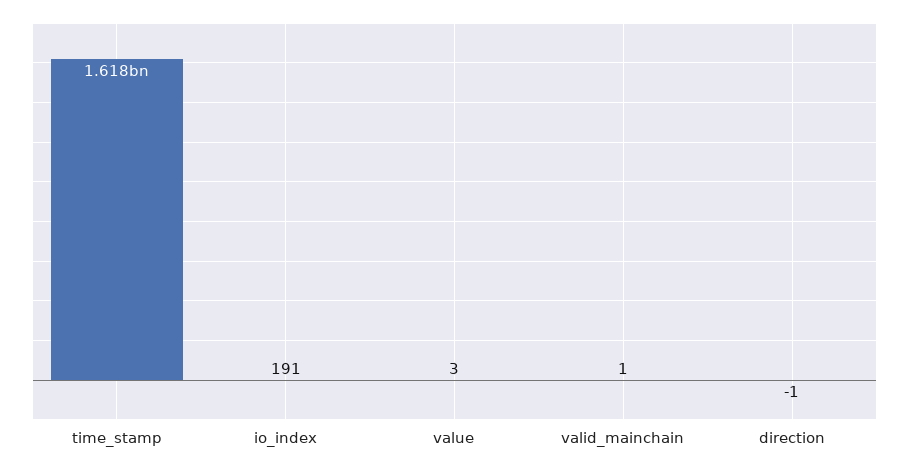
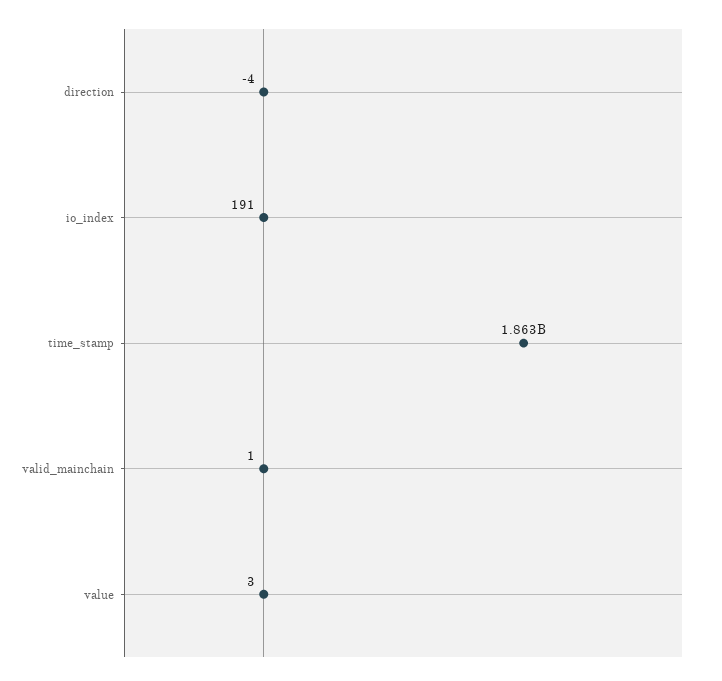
time_stamp: 1618000000 -> 1863000000
direction: -1 -> -4

